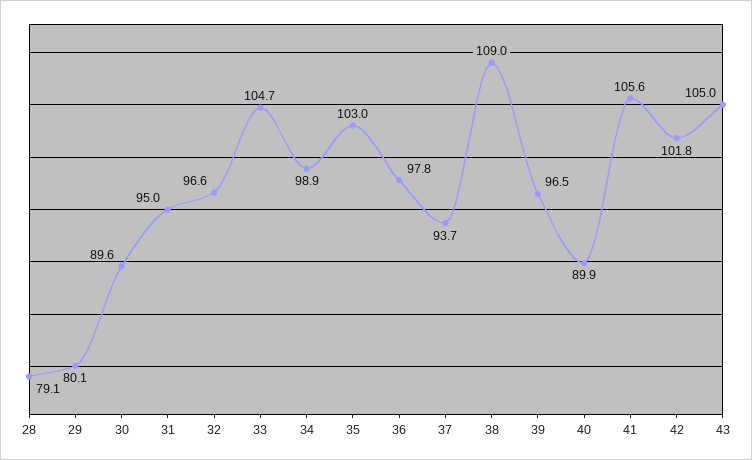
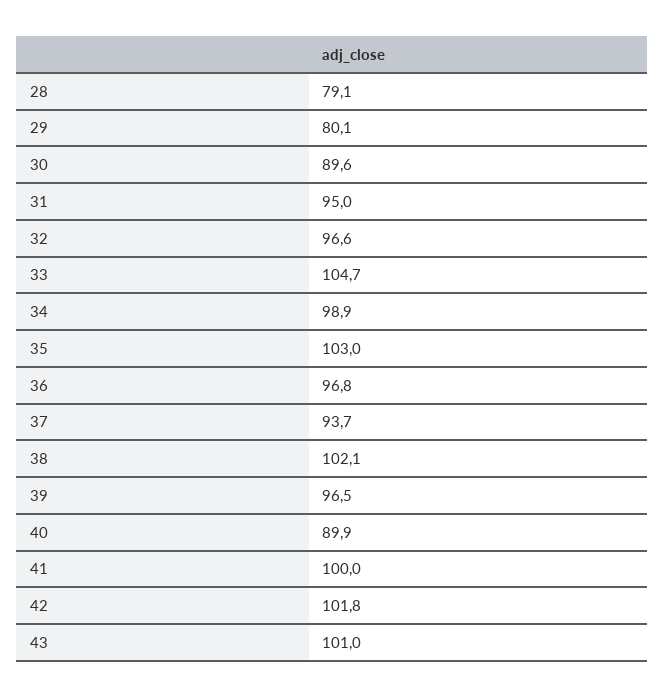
36: 97.8 -> 96.8
38: 109 -> 102.1
41: 105.6 -> 100
43: 105 -> 101

